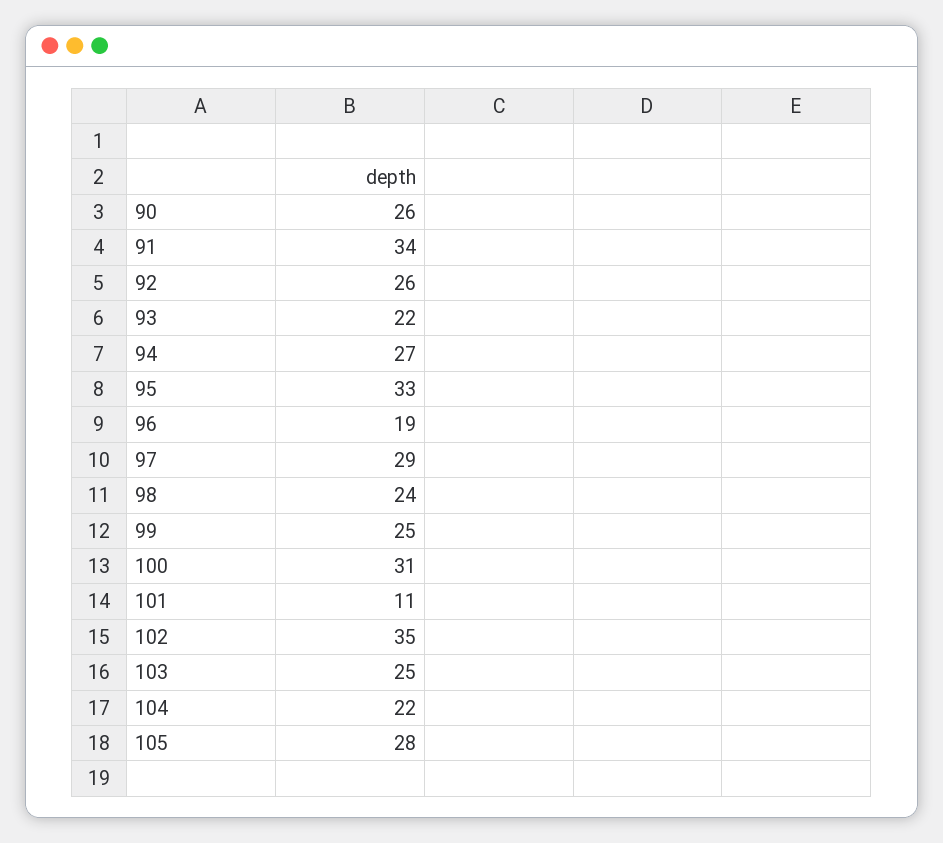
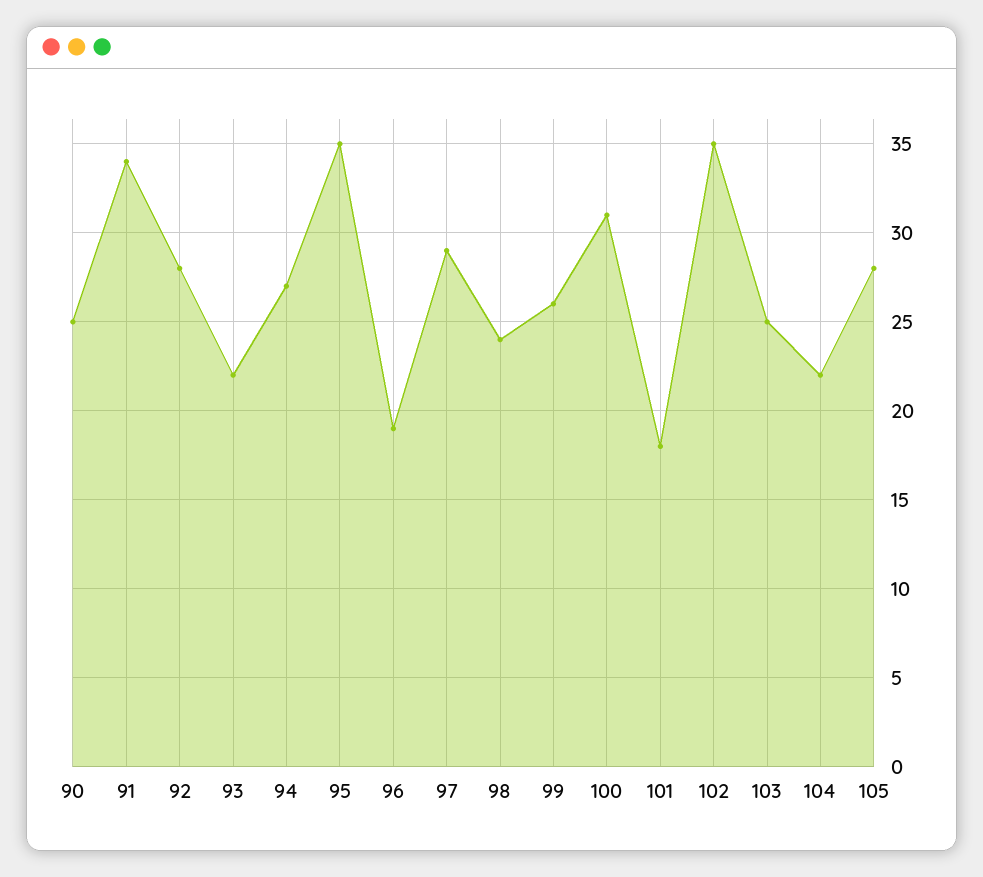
90: 26 -> 25
92: 26 -> 28
95: 33 -> 35
99: 25 -> 26
101: 11 -> 18

